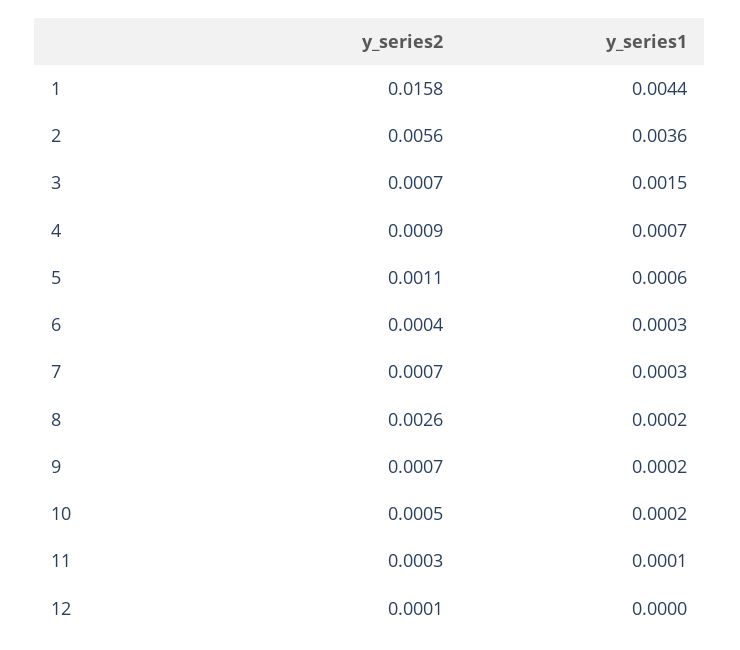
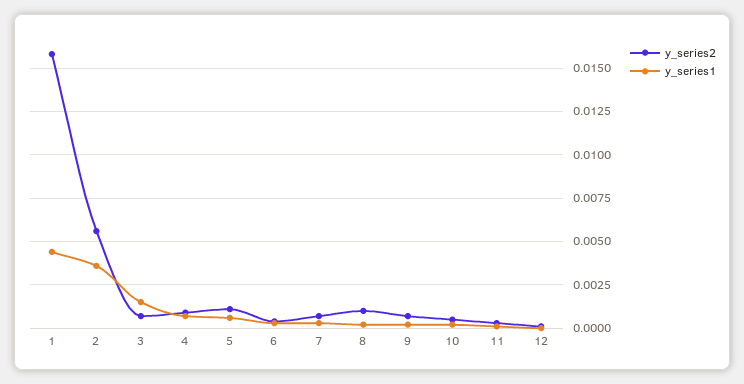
y_series2, 8: 0.0026 -> 0.001

